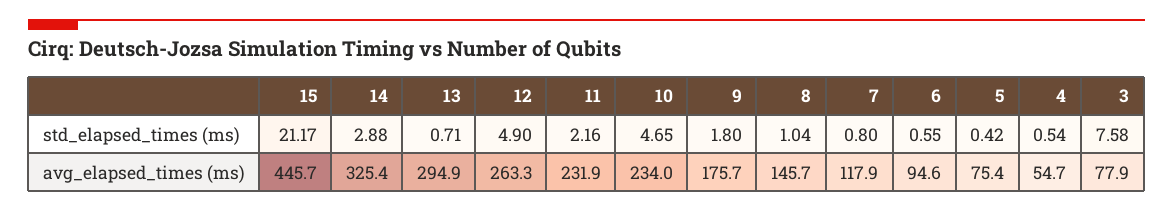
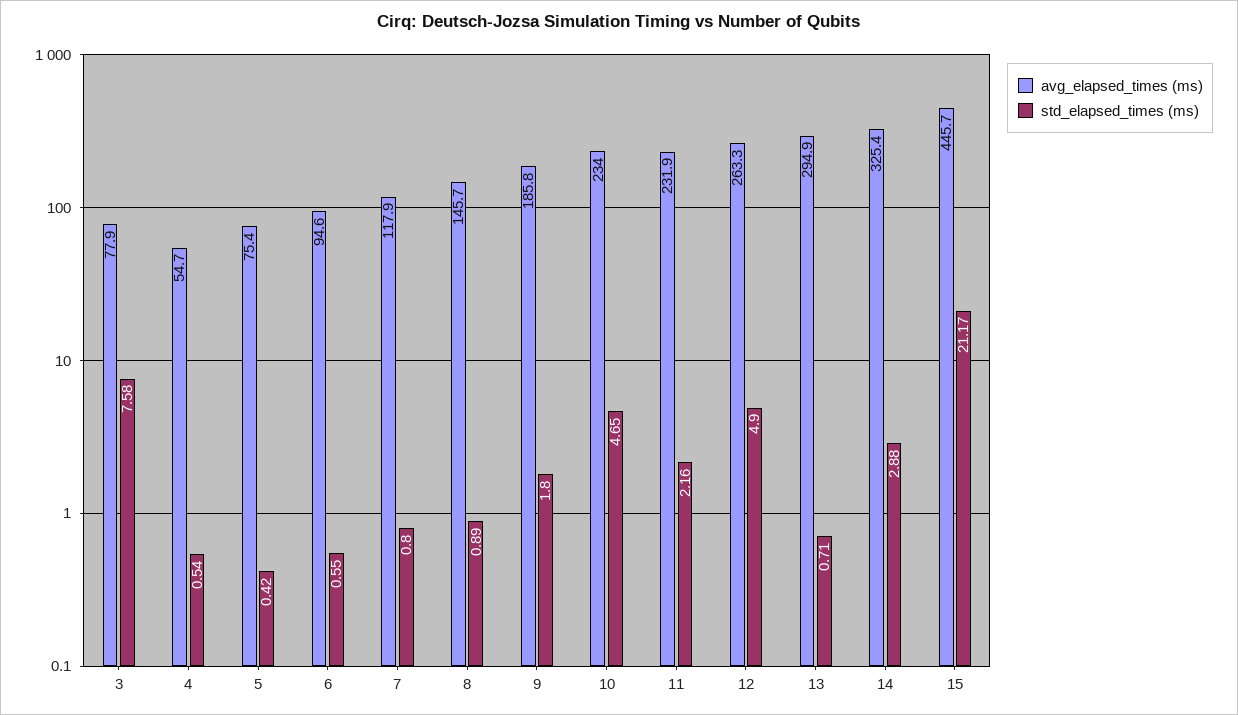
std_elapsed_times (ms), 8: 1.04 -> 0.89
avg_elapsed_times (ms), 9: 175.7 -> 185.8

